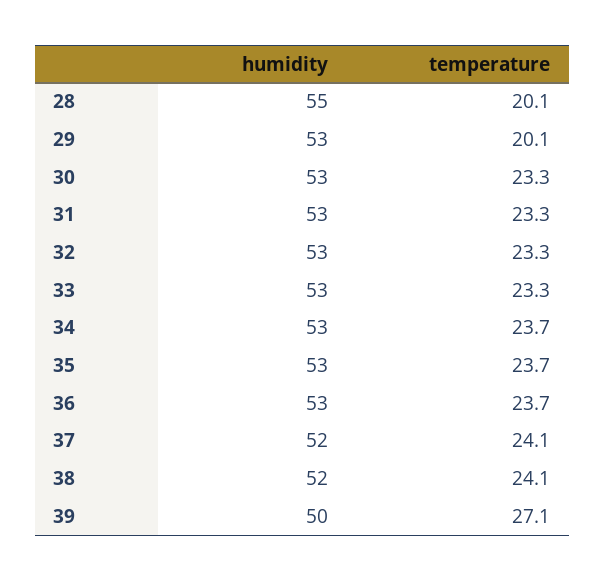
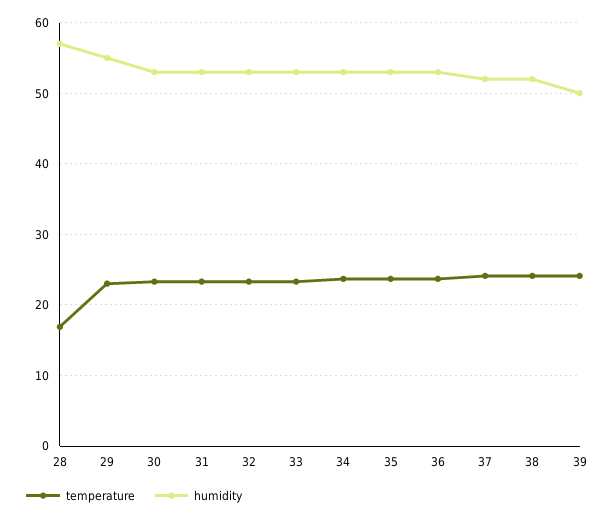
humidity, 28: 55 -> 57
temperature, 28: 20.1 -> 17
humidity, 29: 53 -> 55
temperature, 29: 20.1 -> 23
temperature, 39: 27.1 -> 24

